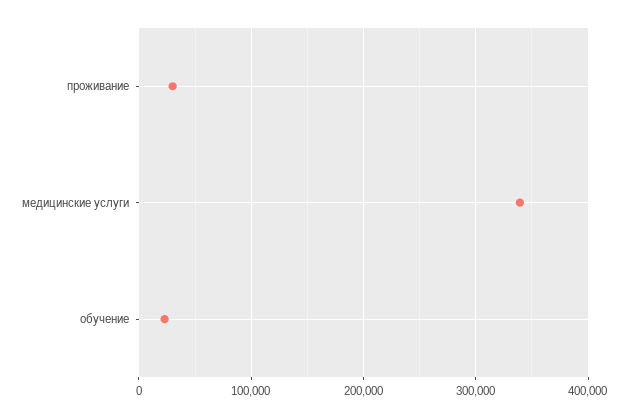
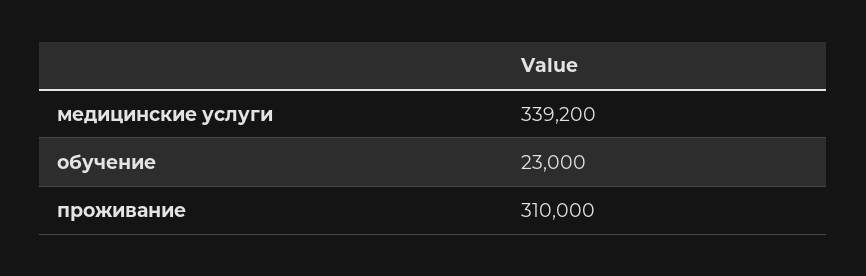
проживание: 30000 -> 310000

